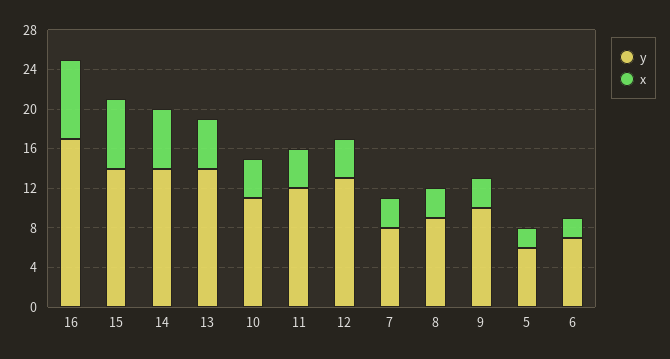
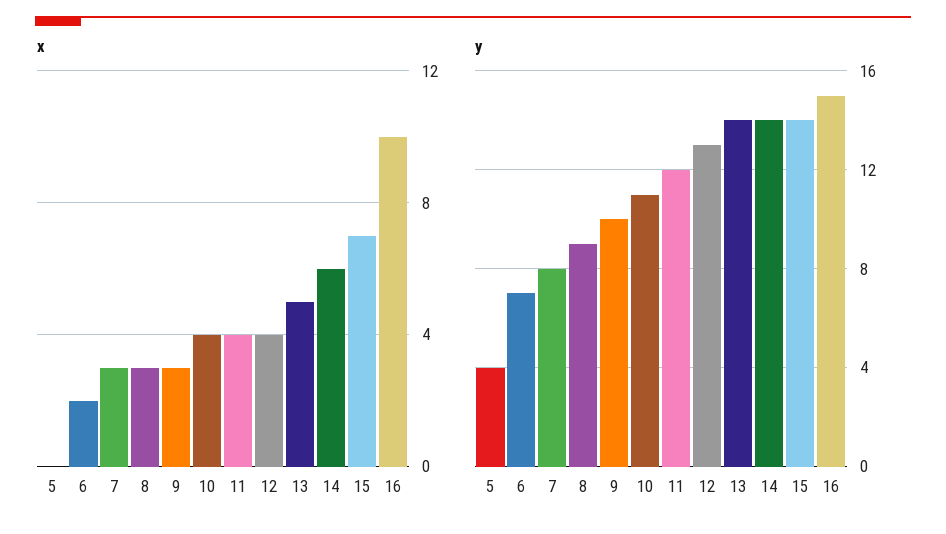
y, 16: 17 -> 15
x, 16: 8 -> 10
y, 5: 6 -> 4
x, 5: 2 -> 0

